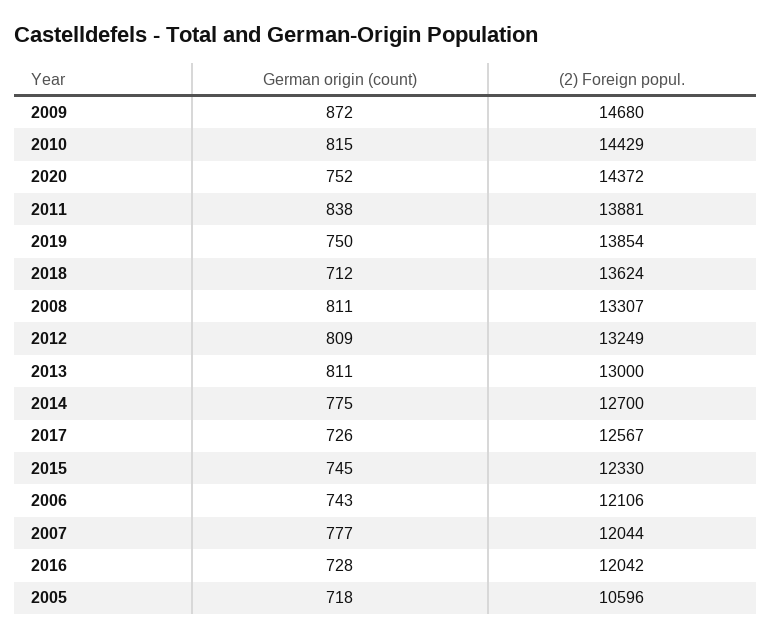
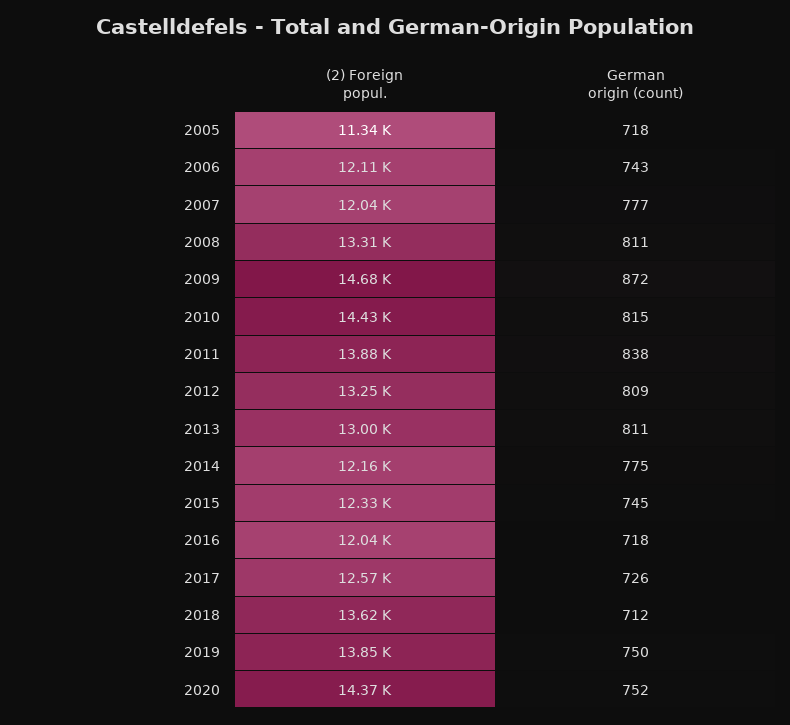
(2) Foreign popul., 2014: 12700 -> 12160
German origin (count), 2016: 728 -> 718
(2) Foreign popul., 2005: 10596 -> 11340

